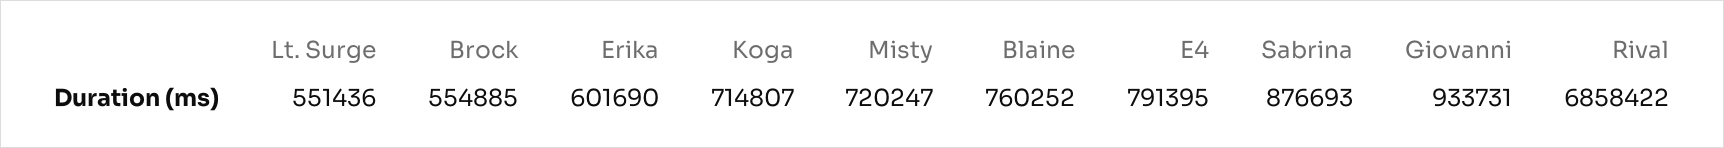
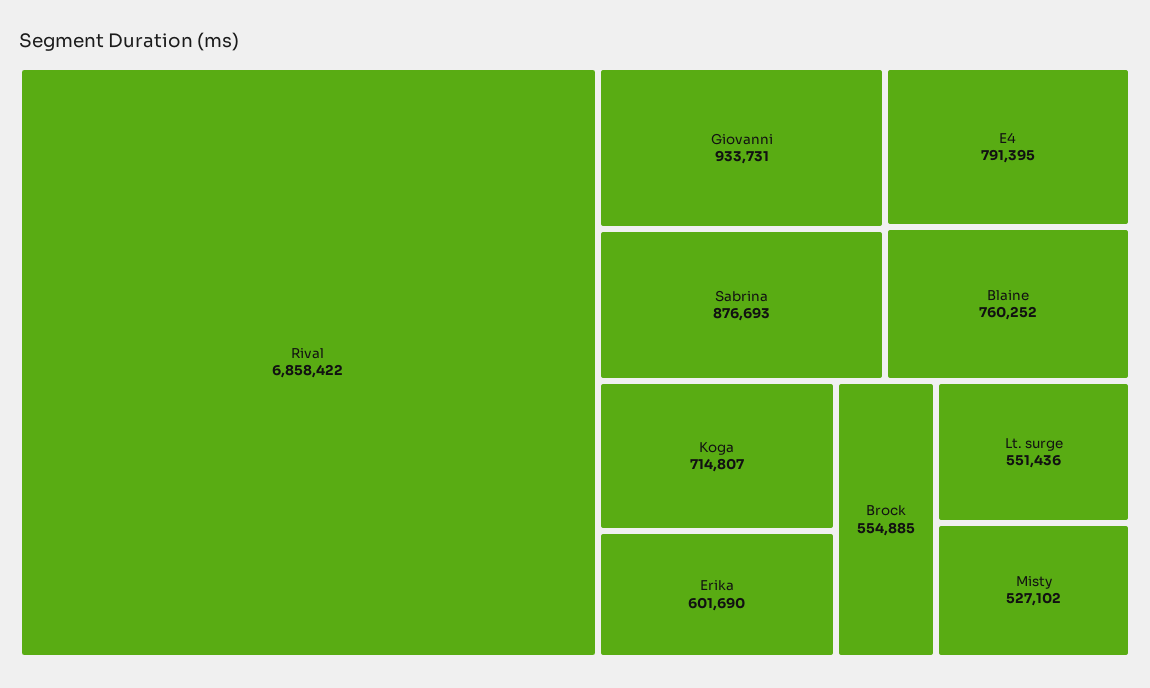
Misty: 720247 -> 527102

